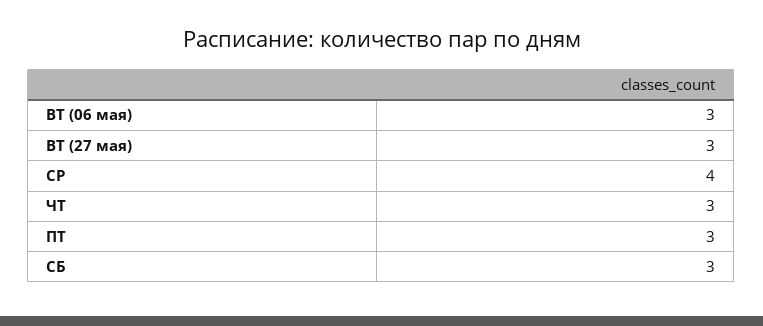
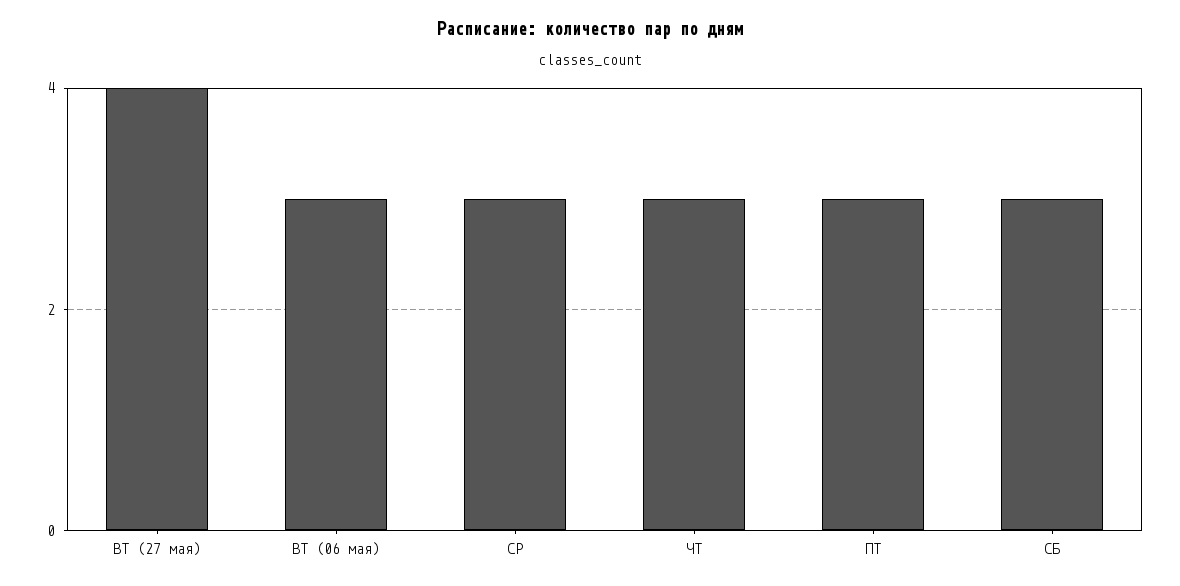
ВТ (27 мая): 3 -> 4
СР: 4 -> 3

